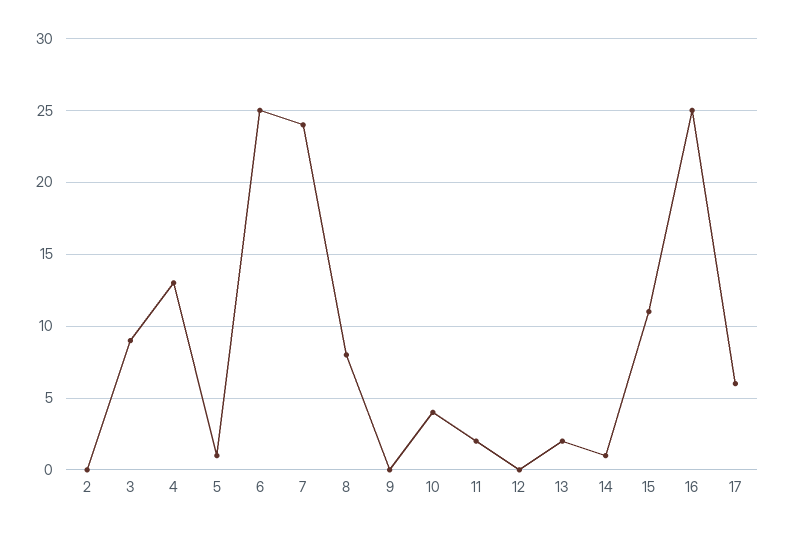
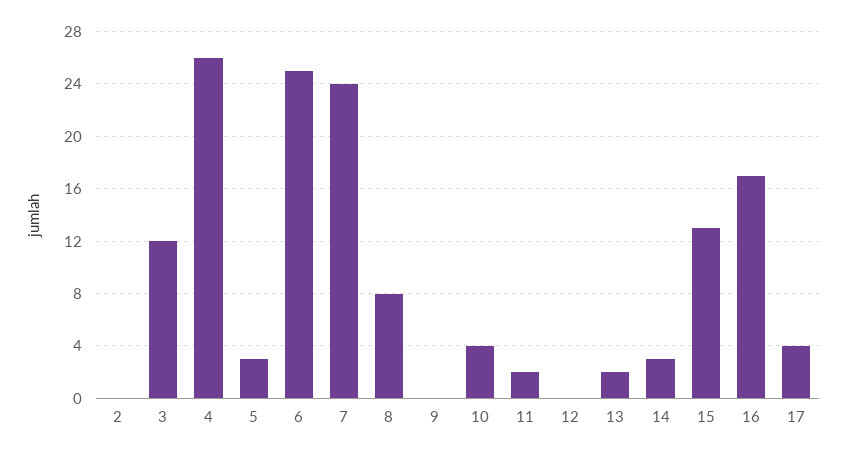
3: 9 -> 12
4: 13 -> 26
5: 1 -> 3
14: 1 -> 3
15: 11 -> 13
16: 25 -> 17
17: 6 -> 4

